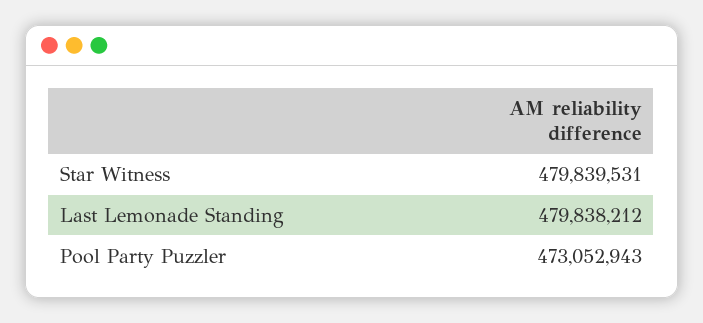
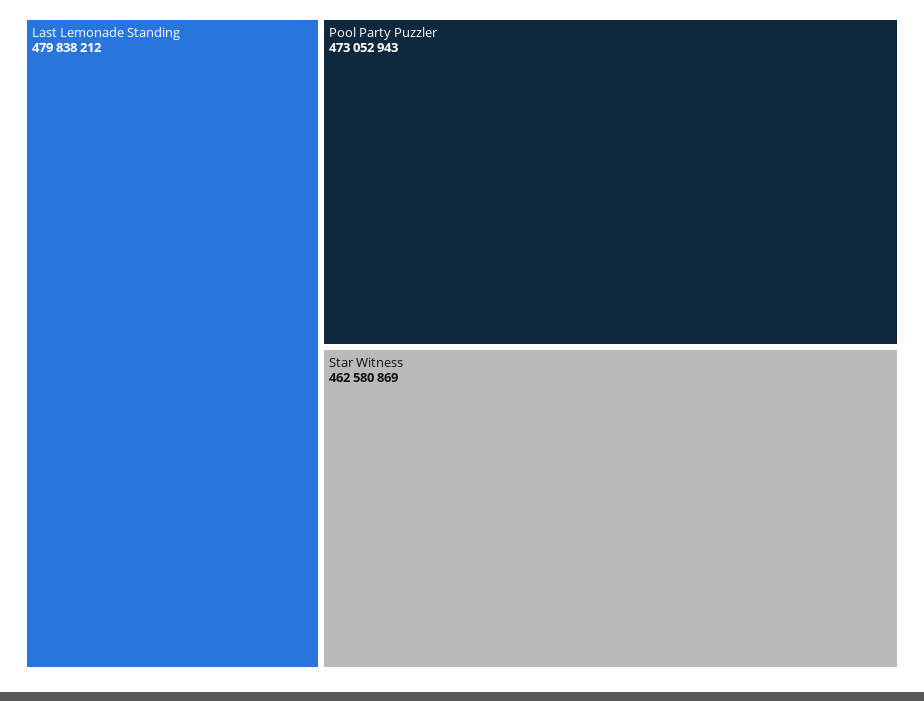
Star Witness: 479839531 -> 462580869

